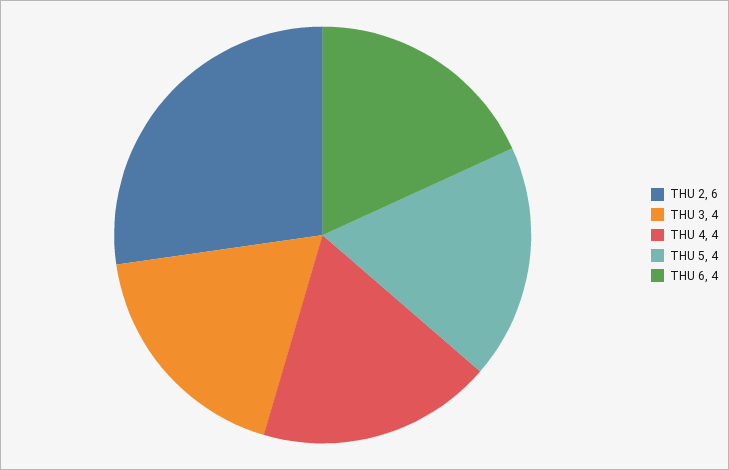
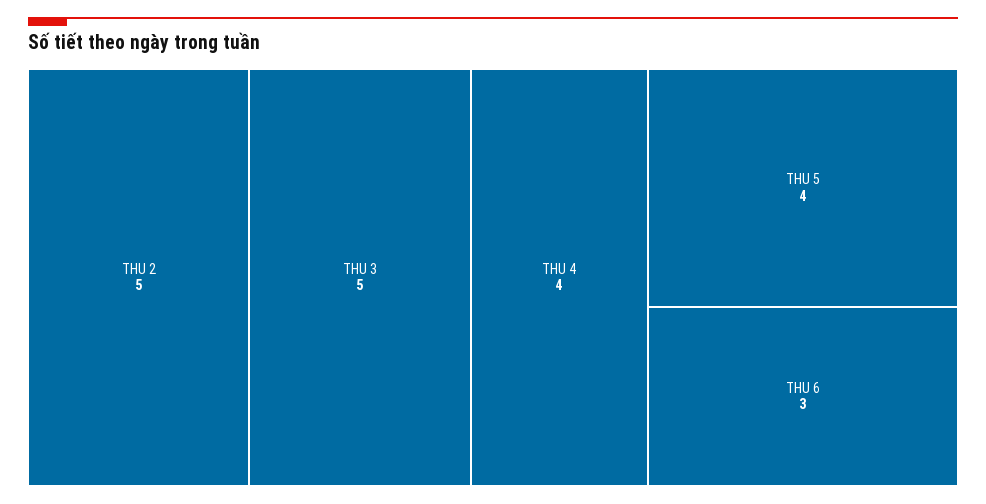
THU 2: 6 -> 5
THU 3: 4 -> 5
THU 6: 4 -> 3

